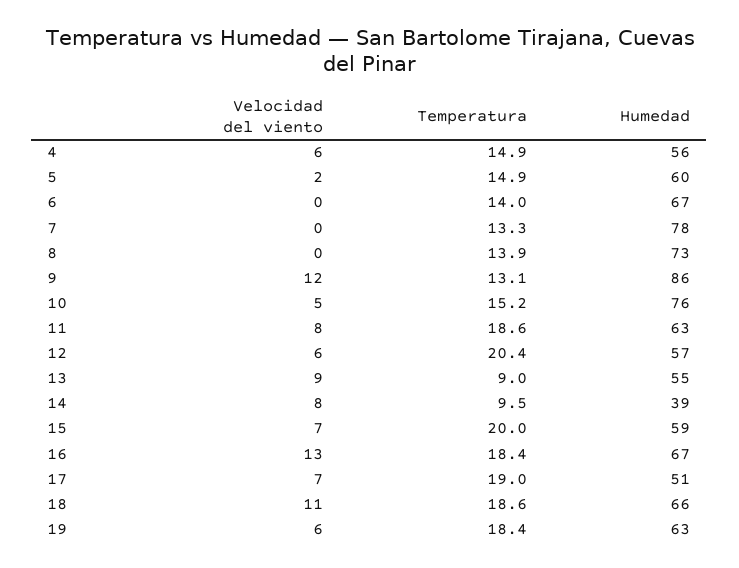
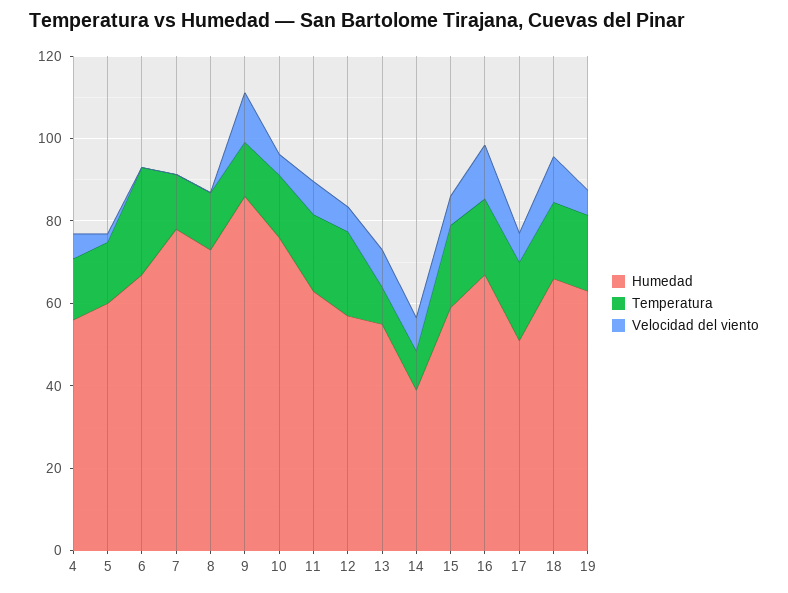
Temperatura, 6: 14 -> 25

